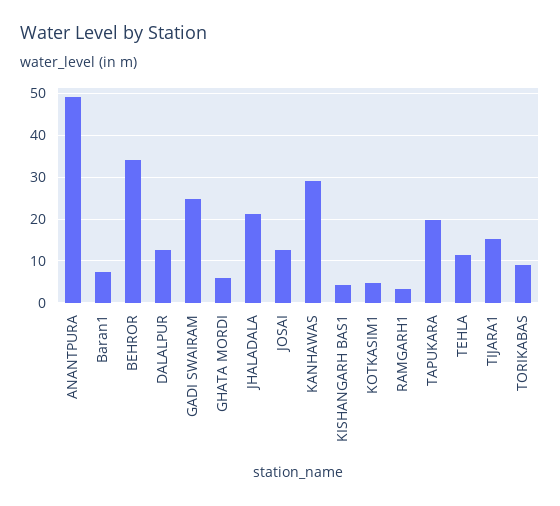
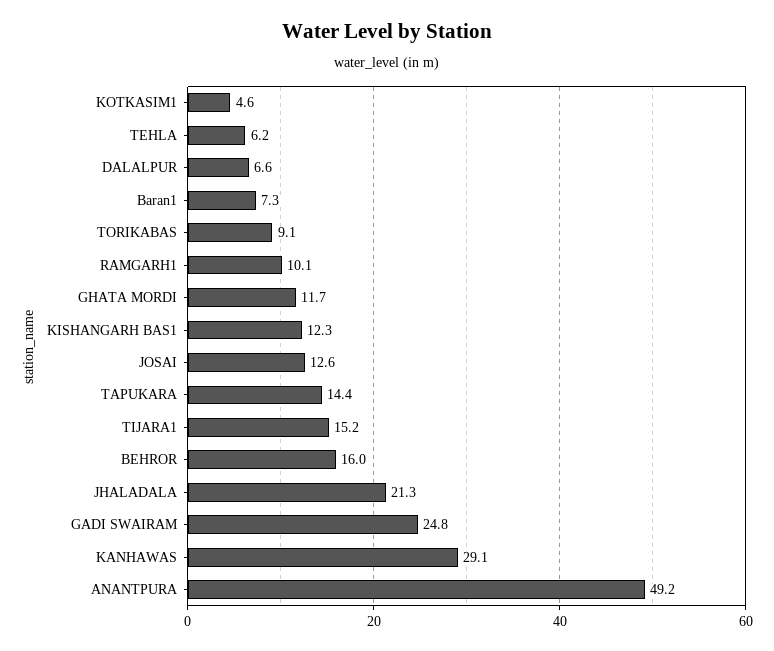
BEHROR: 34 -> 16
DALALPUR: 12 -> 6.6
GHATA MORDI: 6 -> 11.7
KISHANGARH BAS1: 4 -> 12.3
RAMGARH1: 4 -> 10.1
TAPUKARA: 20 -> 14.4
TEHLA: 12 -> 6.2

